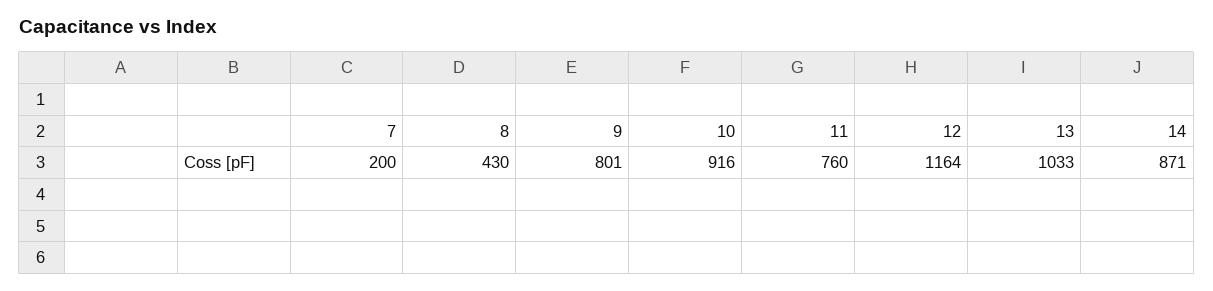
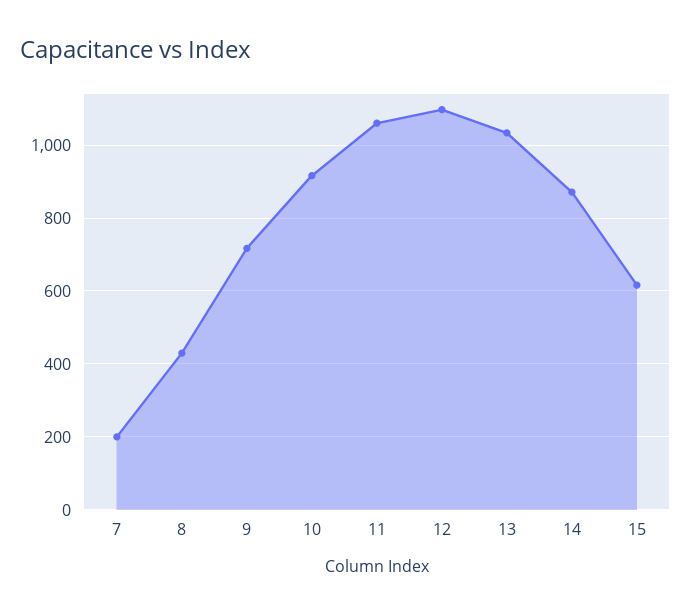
9: 801 -> 720
11: 760 -> 1060
12: 1164 -> 1100
15: none -> 620

